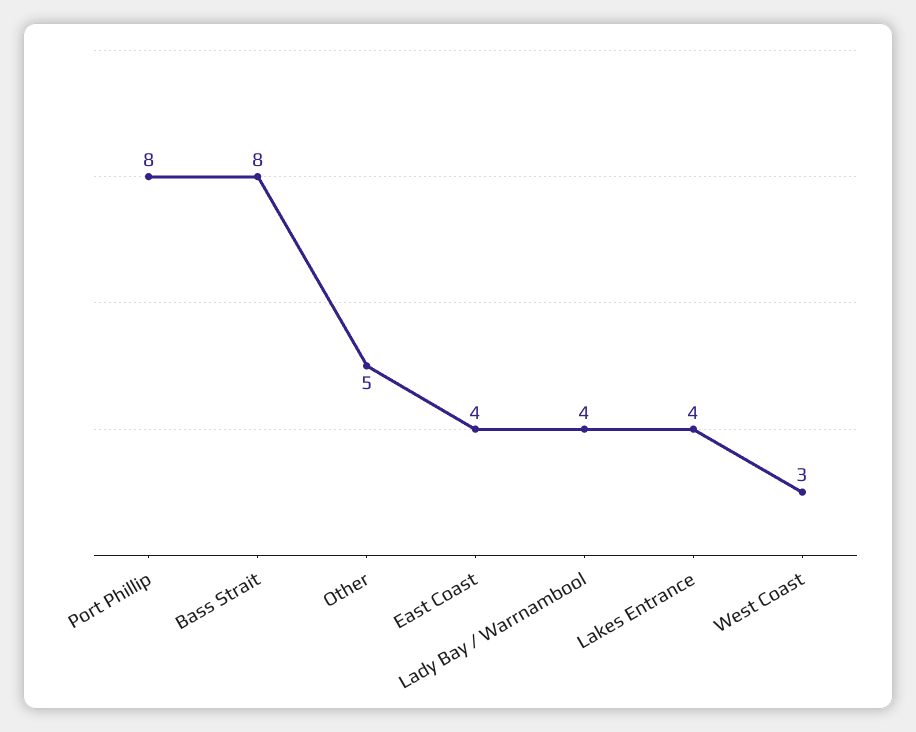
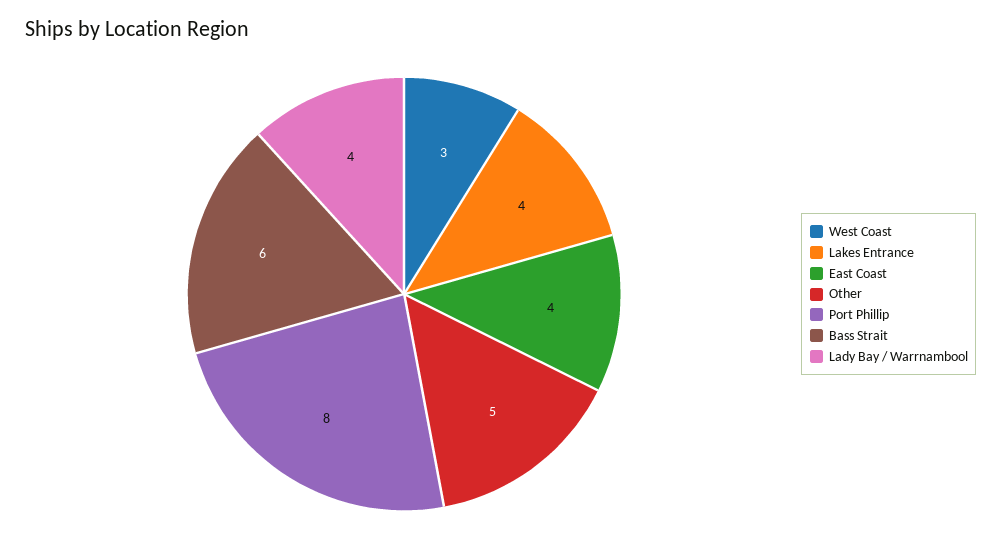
Bass Strait: 8 -> 6

